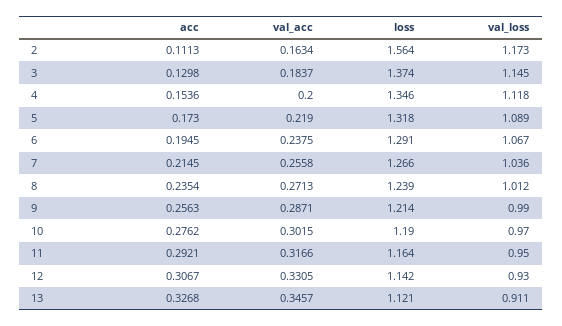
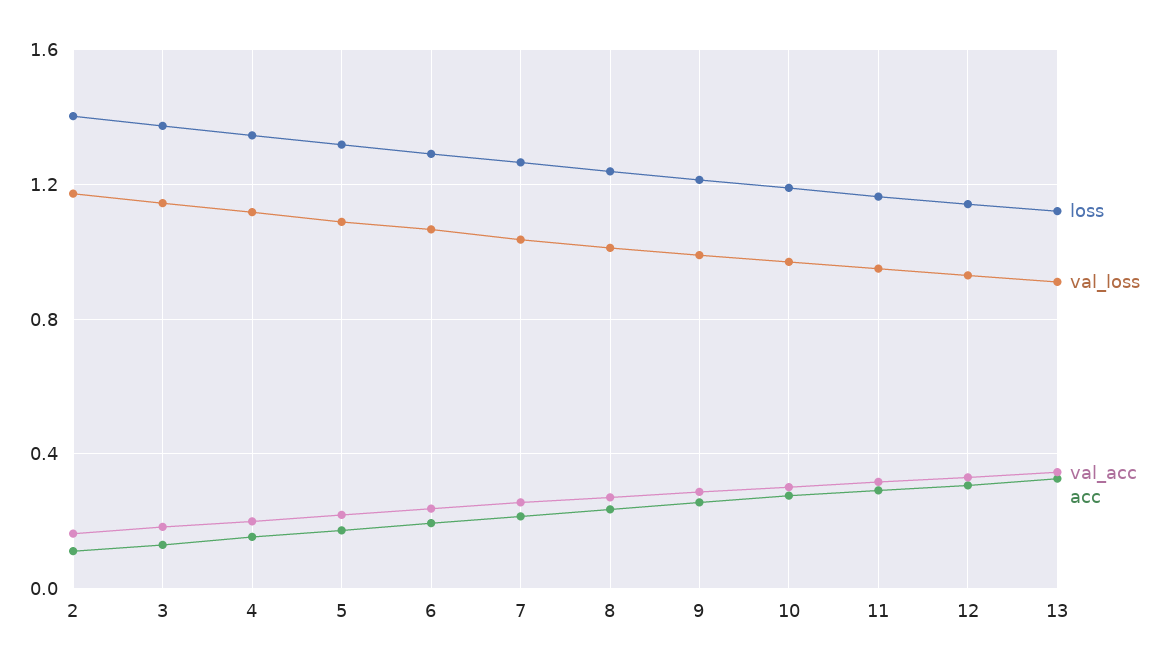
loss, 2: 1.564 -> 1.4

